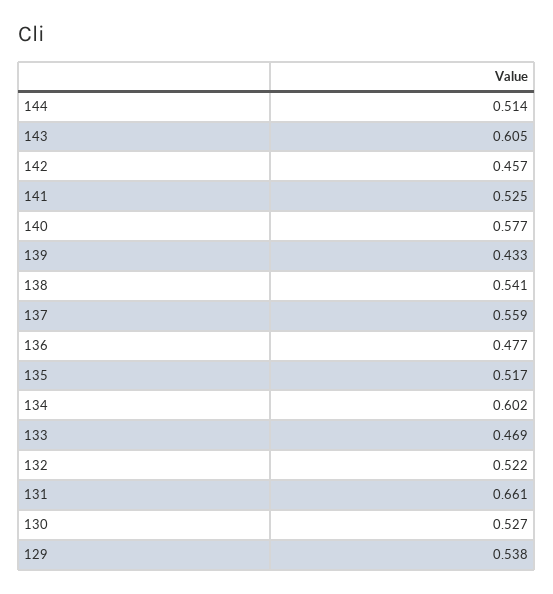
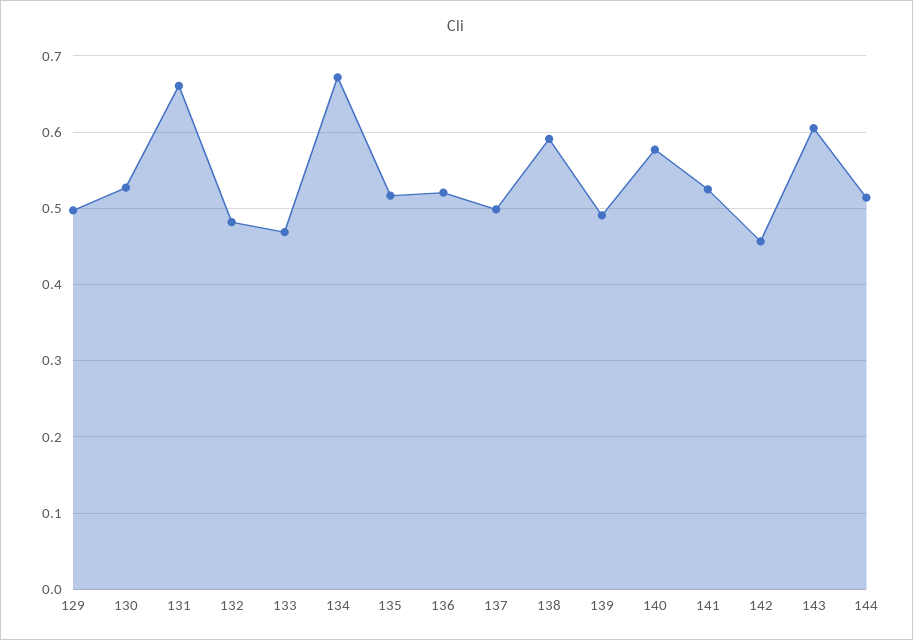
139: 0.433 -> 0.49
138: 0.541 -> 0.59
137: 0.559 -> 0.5
136: 0.477 -> 0.52
134: 0.602 -> 0.67
132: 0.522 -> 0.48
129: 0.538 -> 0.5

